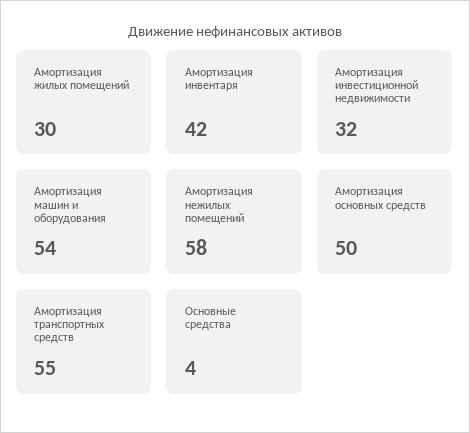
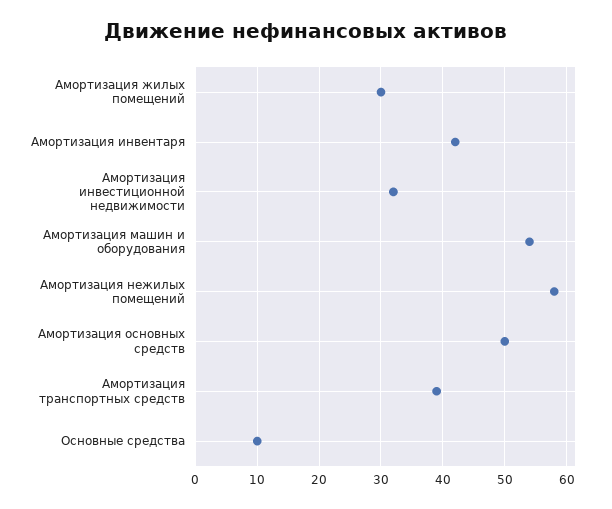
Амортизация транспортных средств: 55 -> 39
Основные средства: 4 -> 10

